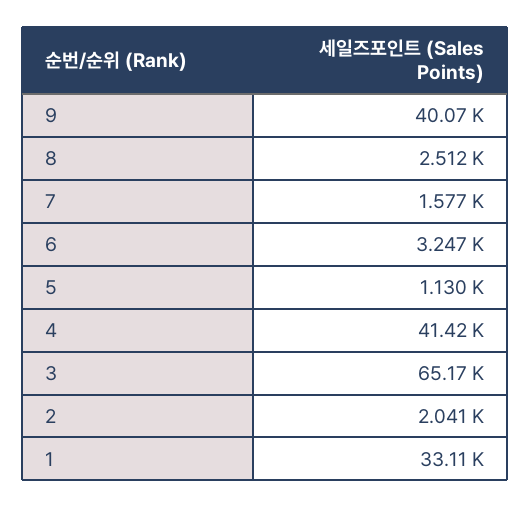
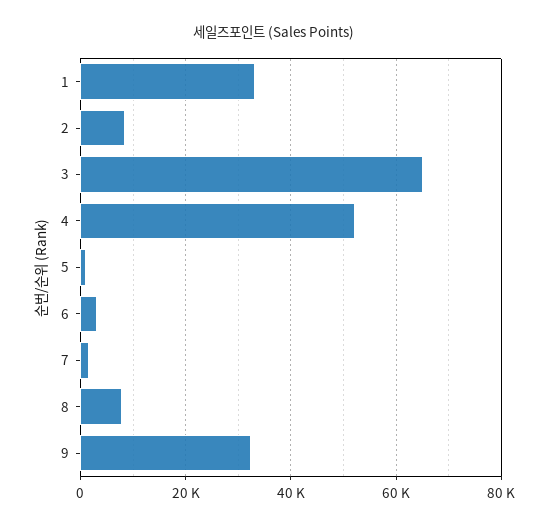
9: 40070 -> 32000
8: 2512 -> 8000
4: 41420 -> 52000
2: 2041 -> 8000

